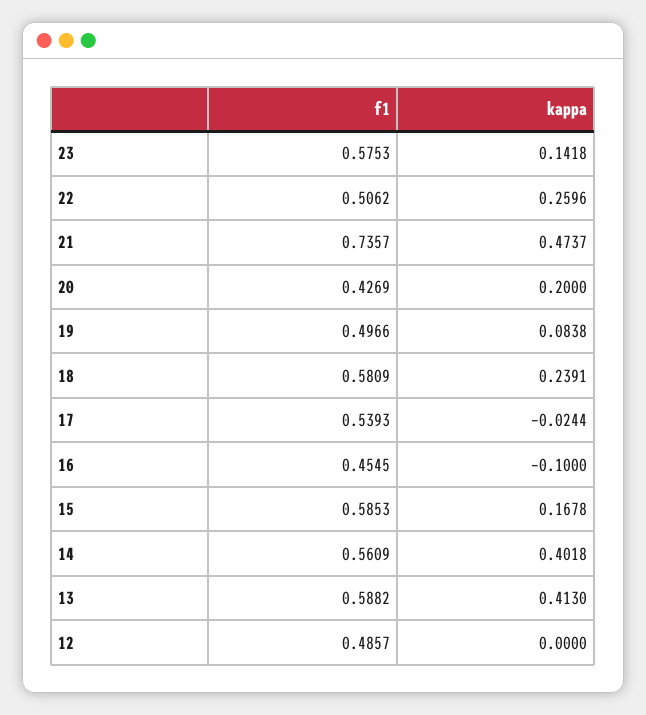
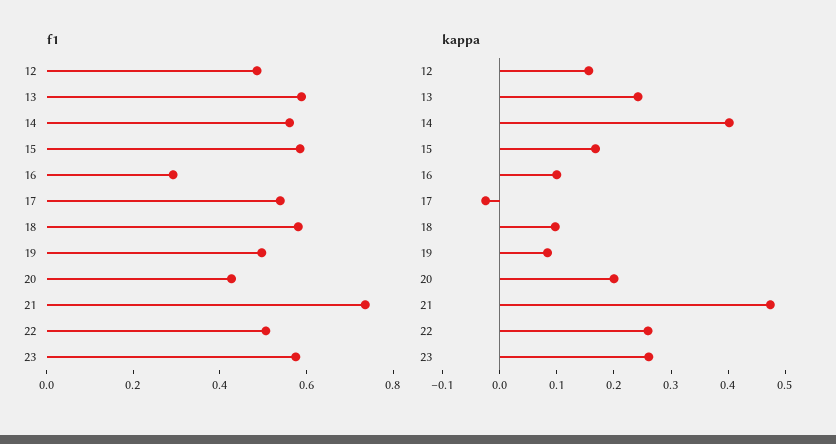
kappa, 23: 0.1418 -> 0.26
kappa, 18: 0.2391 -> 0.1
f1, 16: 0.4545 -> 0.3
kappa, 16: -0.1 -> 0.1
kappa, 13: 0.413 -> 0.24
kappa, 12: 0 -> 0.16

